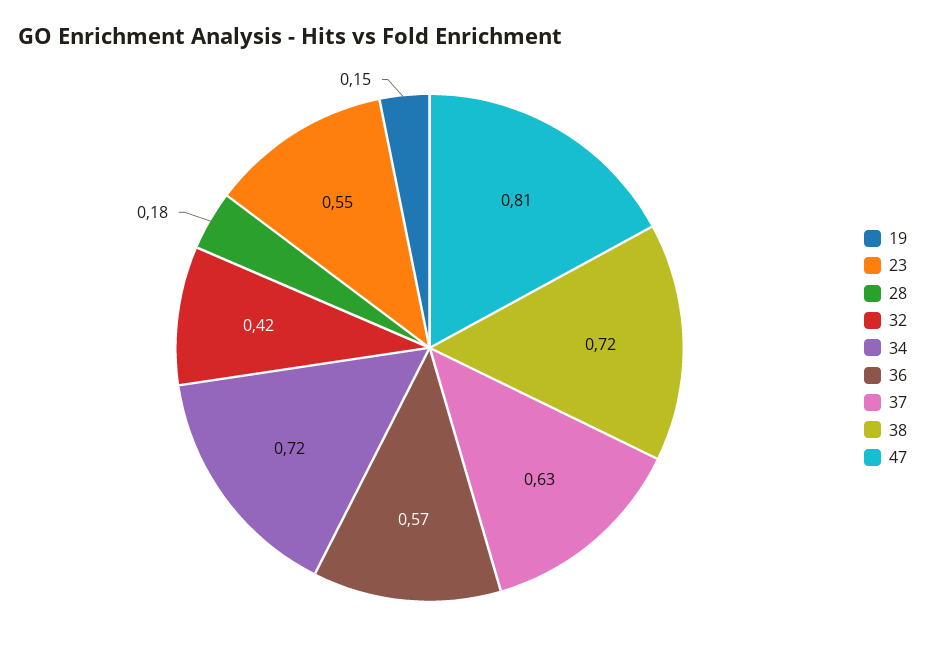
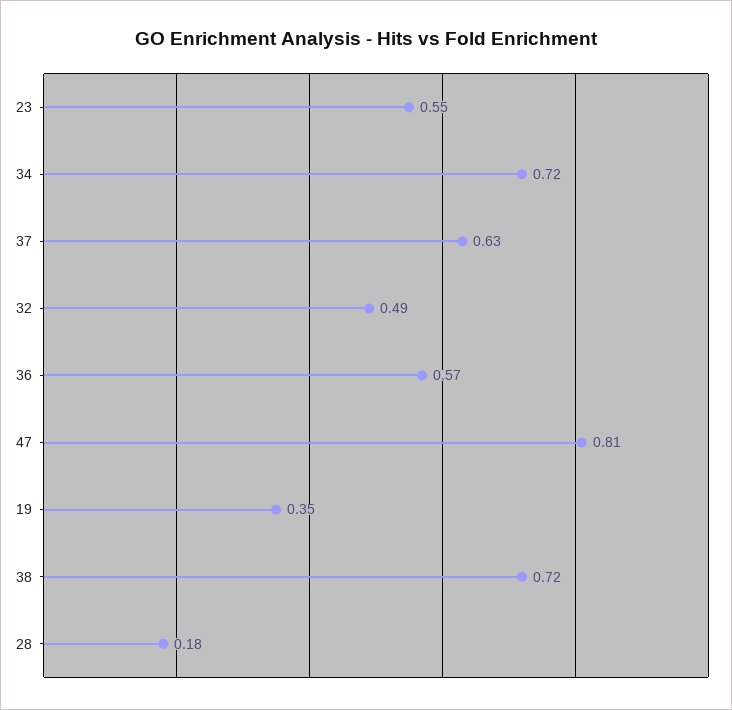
19: 0.15 -> 0.35
32: 0.42 -> 0.49

